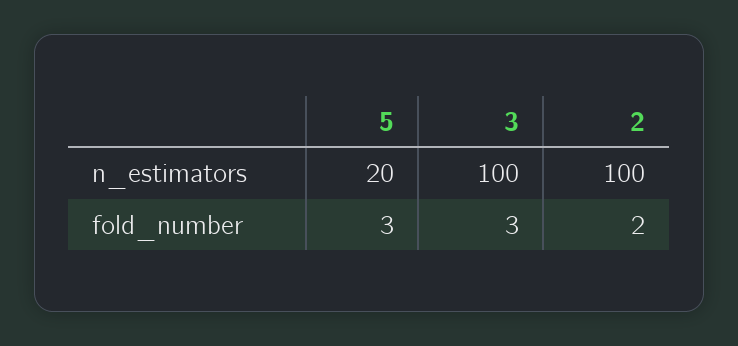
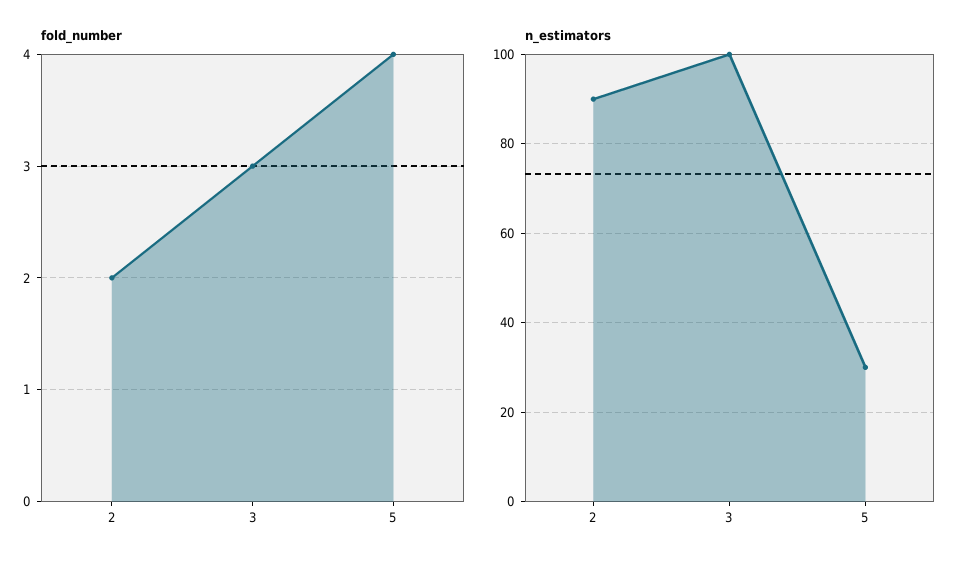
n_estimators, 5: 20 -> 30
n_estimators, 2: 100 -> 90
fold_number, 5: 3 -> 4

